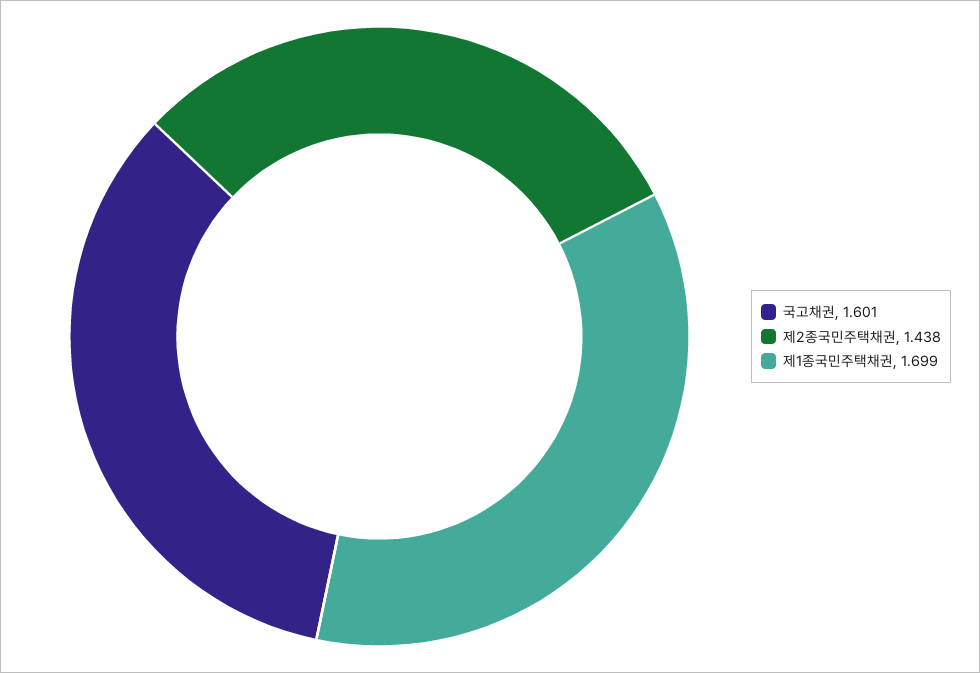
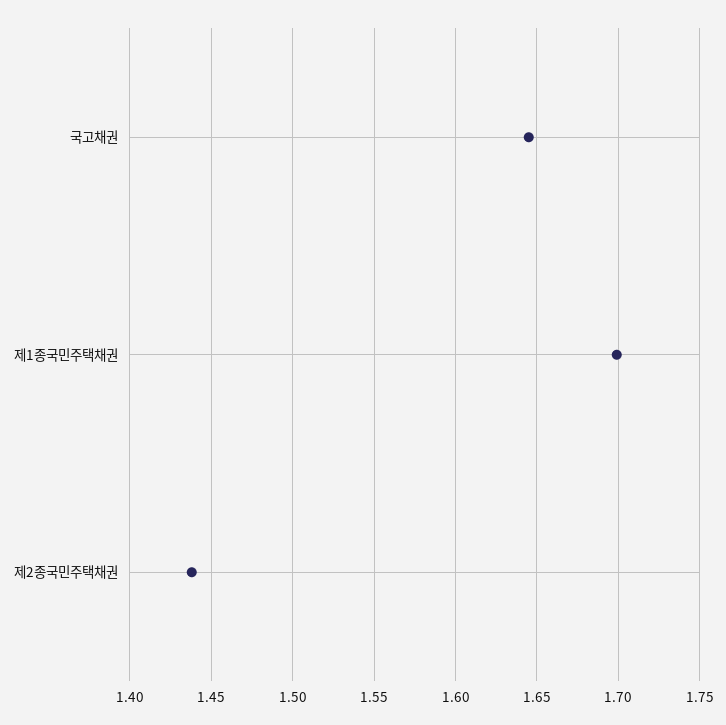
국고채권: 1.601 -> 1.645

